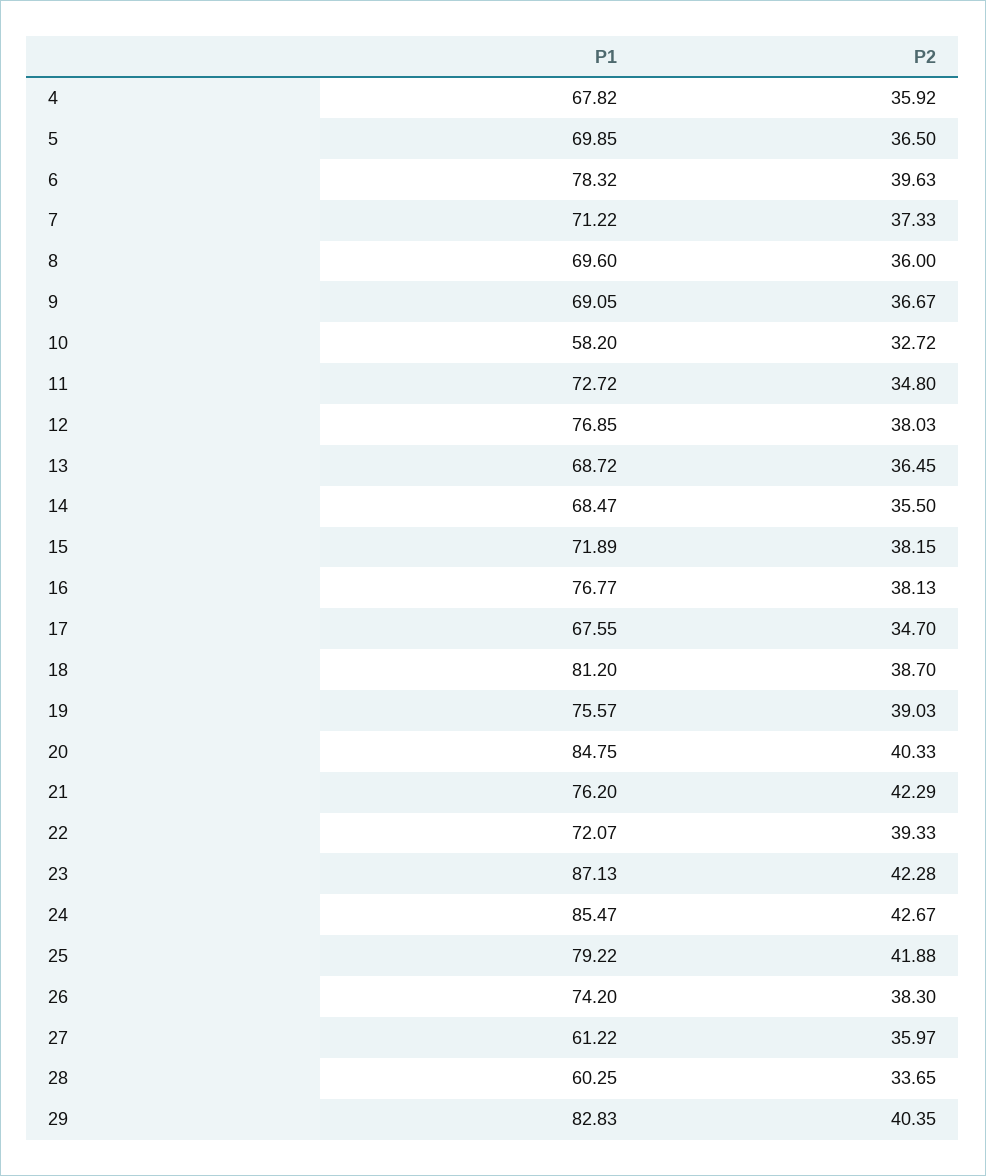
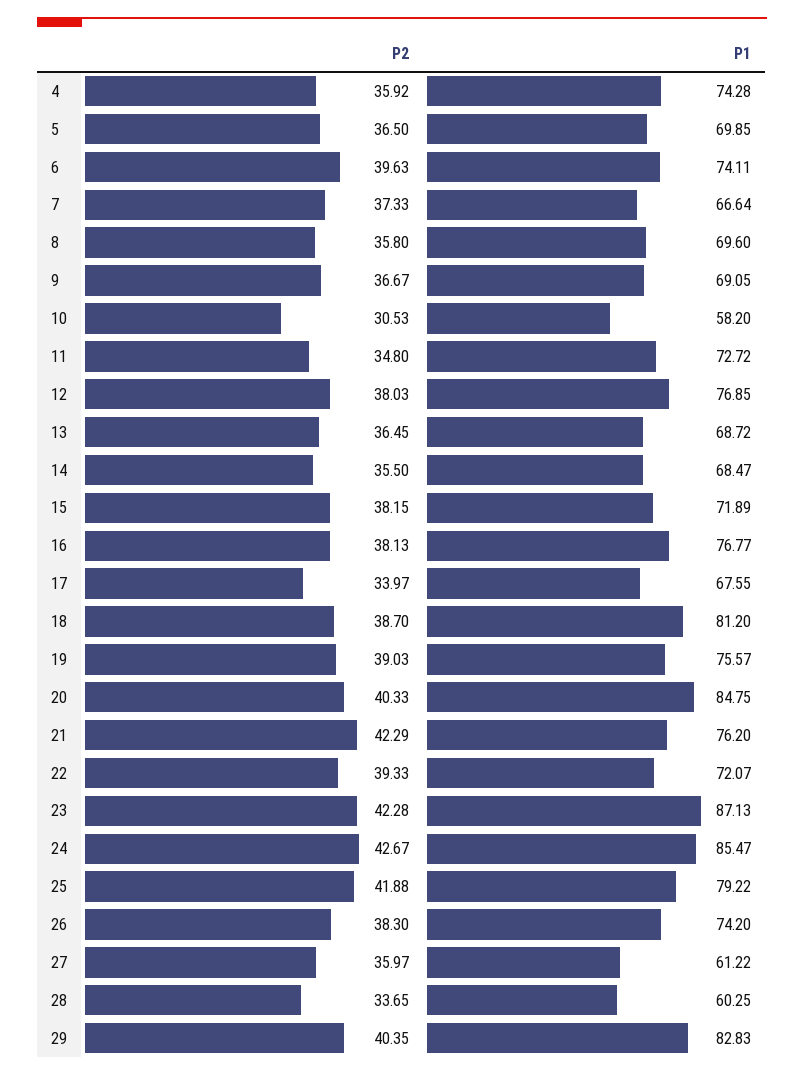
P1, 4: 67.82 -> 74.28
P1, 6: 78.32 -> 74.11
P1, 7: 71.22 -> 66.64
P2, 8: 36 -> 35.8
P2, 10: 32.72 -> 30.53
P2, 17: 34.7 -> 33.97

